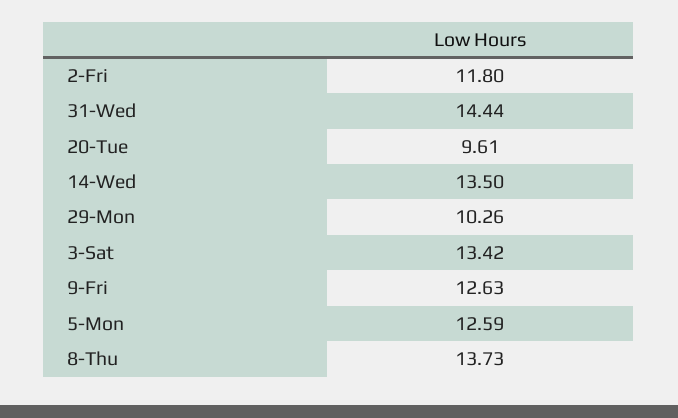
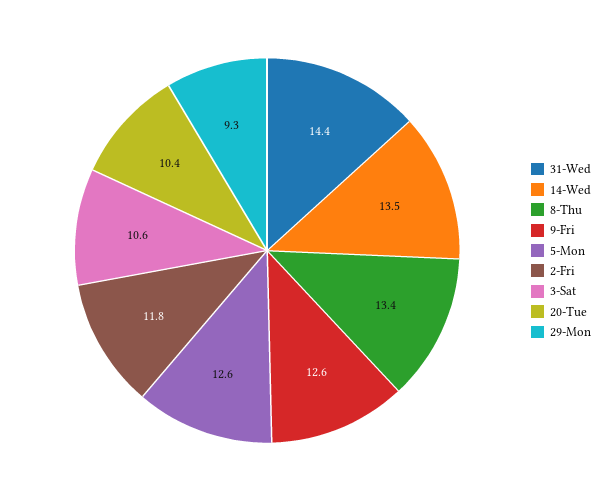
20-Tue: 9.61 -> 10.4
29-Mon: 10.26 -> 9.3
3-Sat: 13.42 -> 10.6
8-Thu: 13.73 -> 13.4

